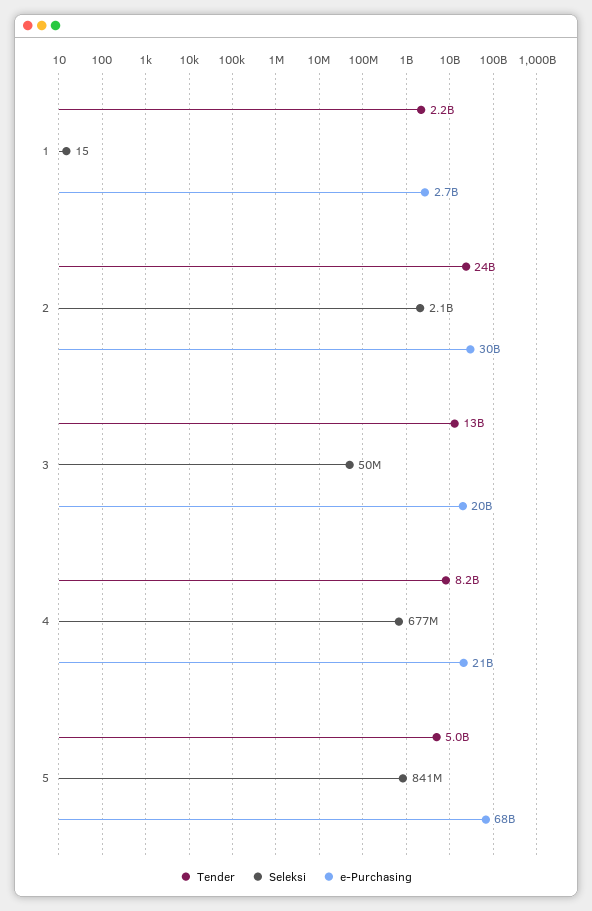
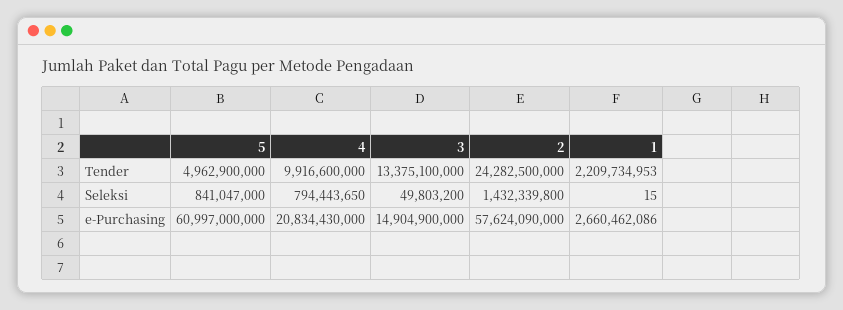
Seleksi, 2: 2100000000 -> 1432339800
e-Purchasing, 2: 30000000000 -> 57624090000
e-Purchasing, 3: 20000000000 -> 14904900000
Tender, 4: 8200000000 -> 9916600000
Seleksi, 4: 677000000 -> 794443650
e-Purchasing, 5: 68000000000 -> 60997000000

